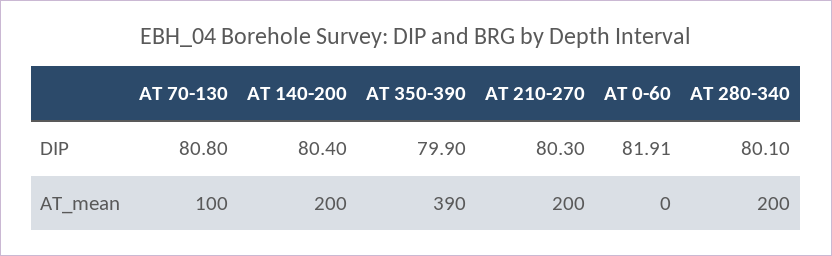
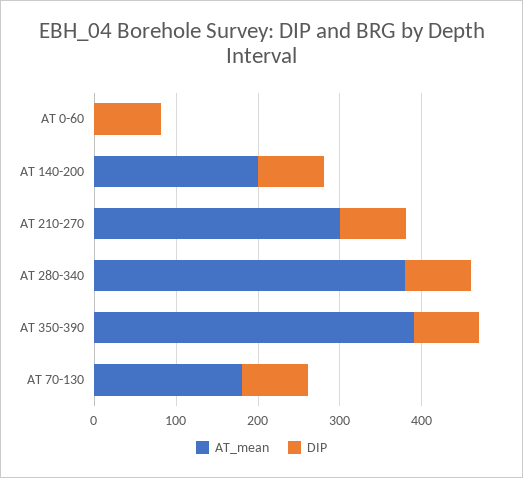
AT_mean, AT 70-130: 100 -> 180
AT_mean, AT 210-270: 200 -> 300
AT_mean, AT 280-340: 200 -> 380

